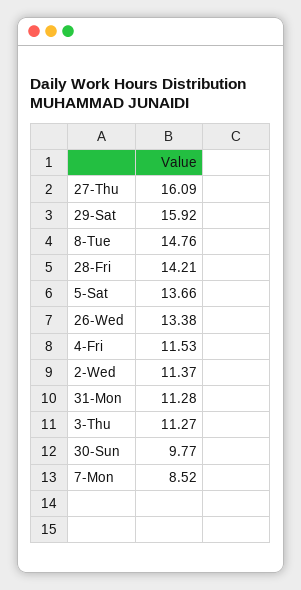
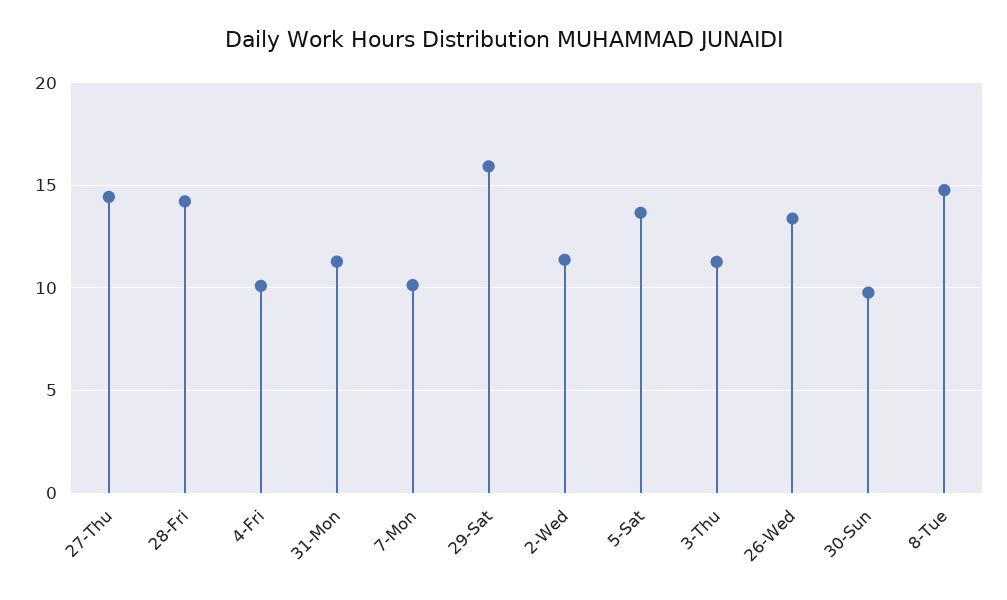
27-Thu: 16.09 -> 14.5
4-Fri: 11.53 -> 10
7-Mon: 8.52 -> 10

